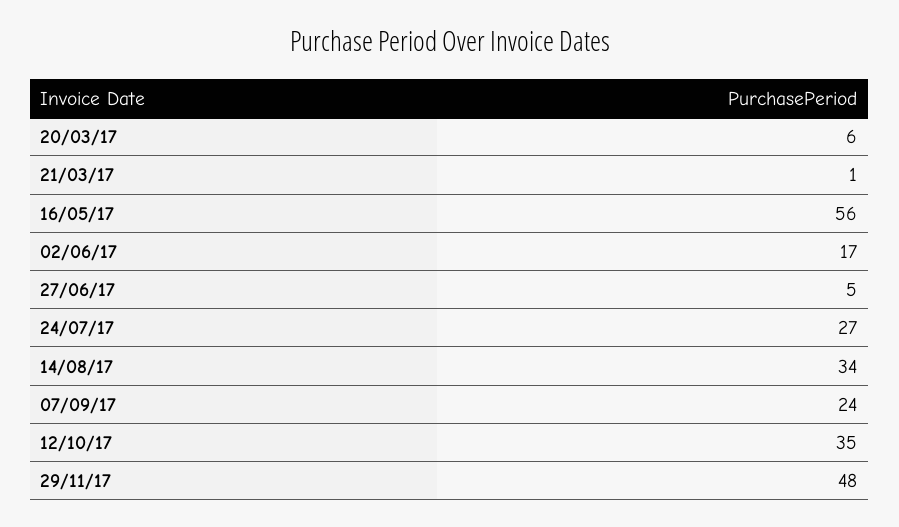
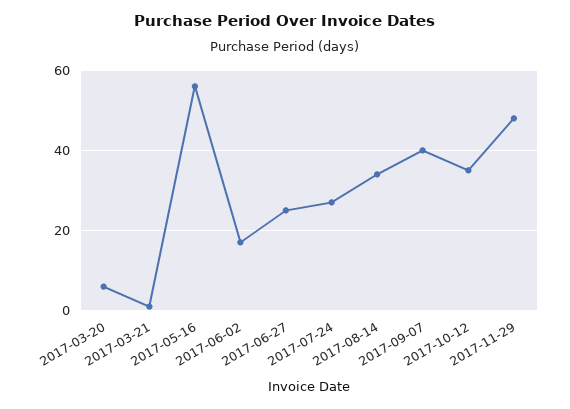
27/06/17: 5 -> 25
07/09/17: 24 -> 40

